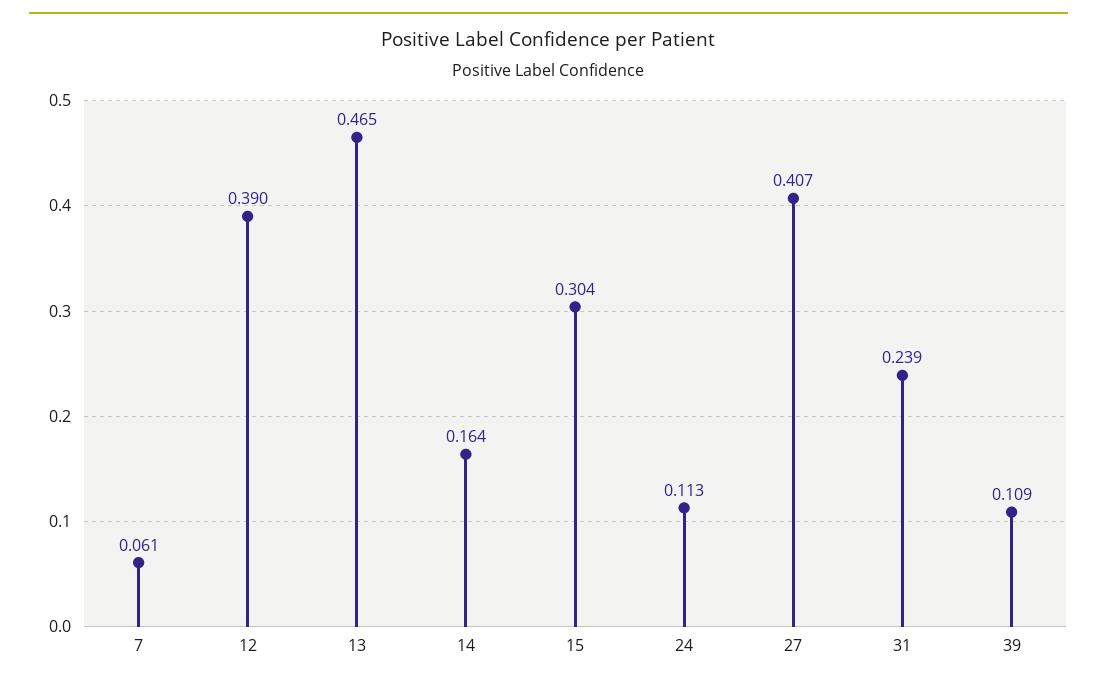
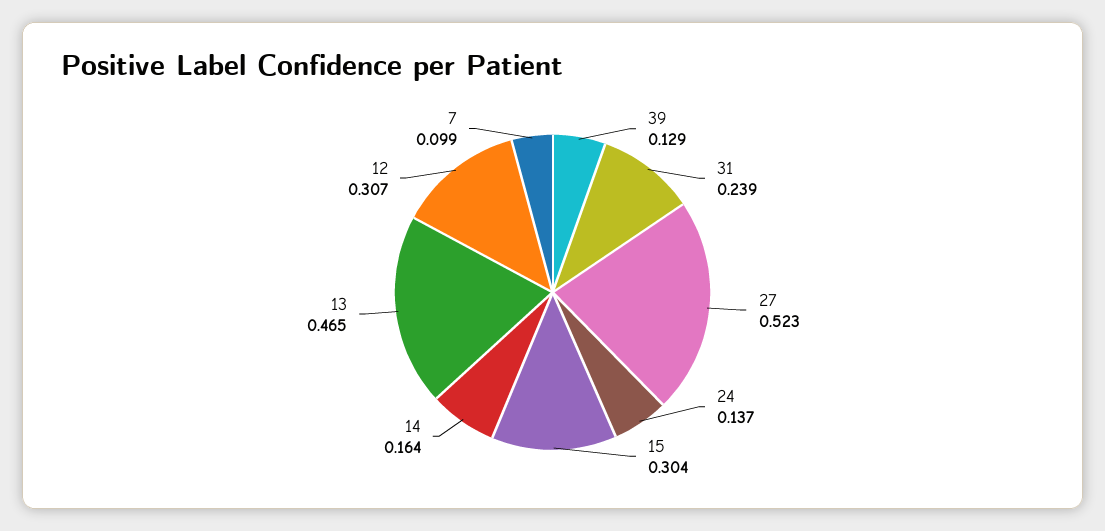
7: 0.061 -> 0.099
12: 0.39 -> 0.307
24: 0.113 -> 0.137
27: 0.407 -> 0.523
39: 0.109 -> 0.129

